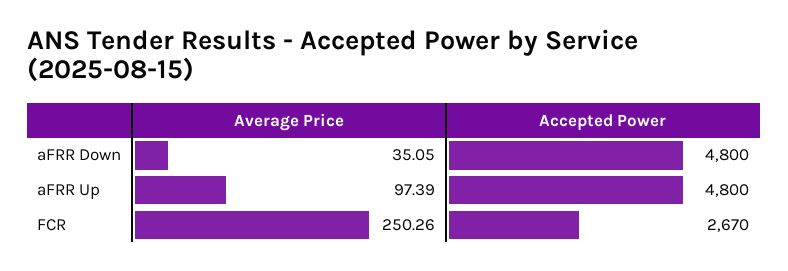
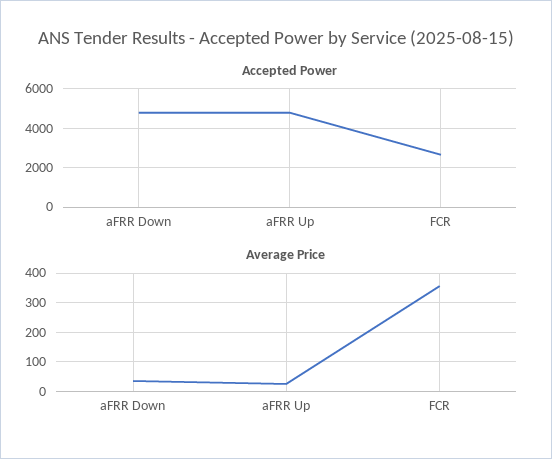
Average Price, aFRR Up: 97.39 -> 25
Average Price, FCR: 250.26 -> 350

